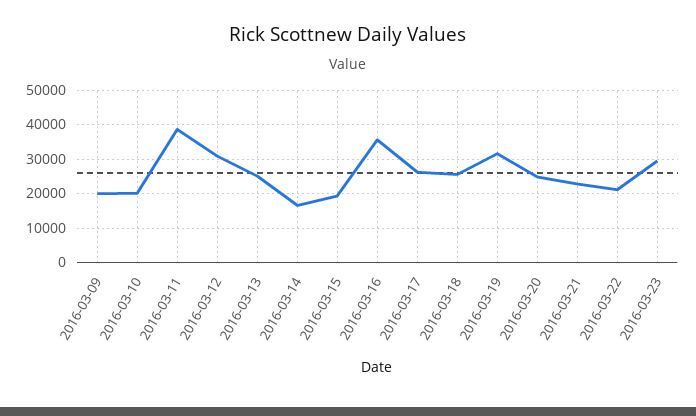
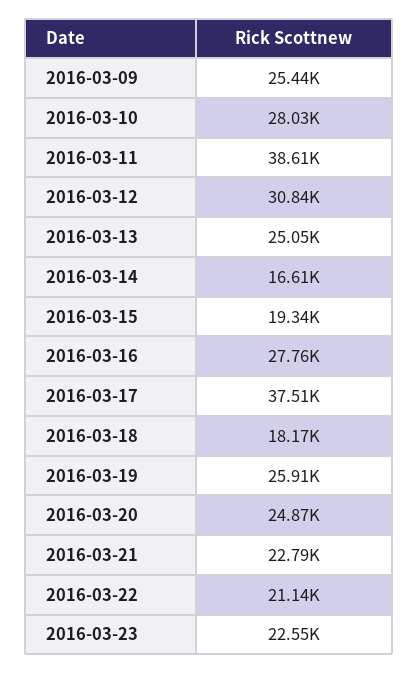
2016-03-09: 20000 -> 25440
2016-03-10: 20000 -> 28030
2016-03-16: 36000 -> 27760
2016-03-17: 26000 -> 37510
2016-03-18: 26000 -> 18170
2016-03-19: 32000 -> 25910
2016-03-23: 30000 -> 22550

